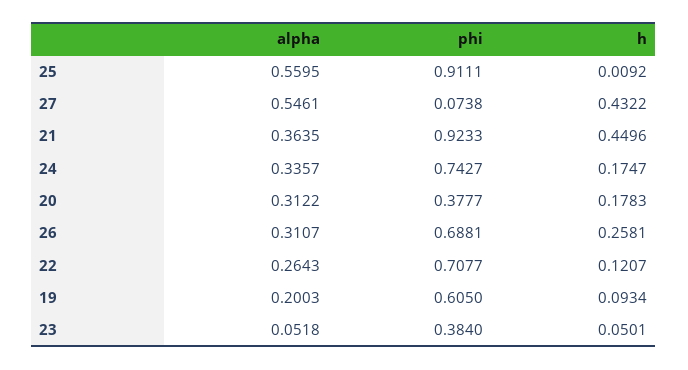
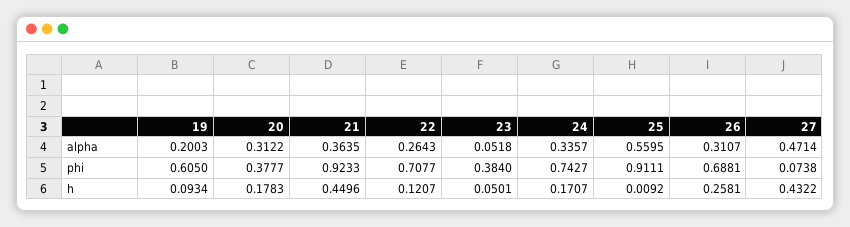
alpha, 27: 0.5461 -> 0.4714
h, 24: 0.1747 -> 0.1707

